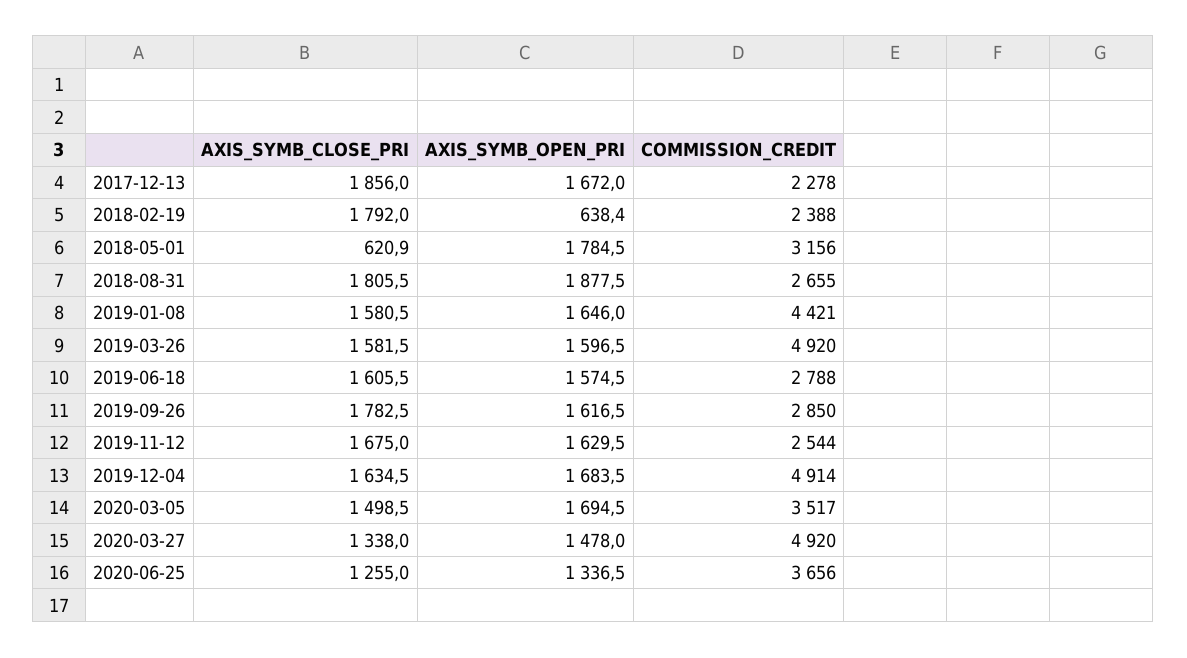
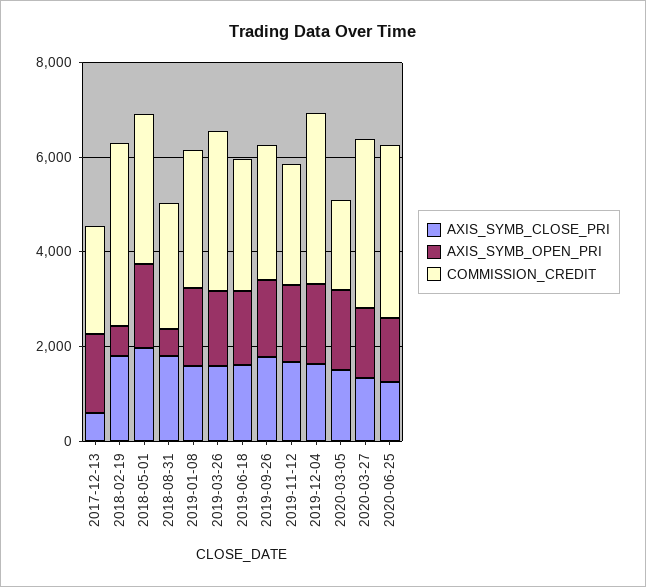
AXIS_SYMB_CLOSE_PRI, 2017-12-13: 1856 -> 500
COMMISSION_CREDIT, 2018-02-19: 2388 -> 4000
AXIS_SYMB_CLOSE_PRI, 2018-05-01: 620.9 -> 2000
AXIS_SYMB_OPEN_PRI, 2018-08-31: 1877.5 -> 500
COMMISSION_CREDIT, 2019-01-08: 4421 -> 3000
COMMISSION_CREDIT, 2019-03-26: 4920 -> 3500
COMMISSION_CREDIT, 2019-12-04: 4914 -> 3500
COMMISSION_CREDIT, 2020-03-05: 3517 -> 2000
COMMISSION_CREDIT, 2020-03-27: 4920 -> 3500

